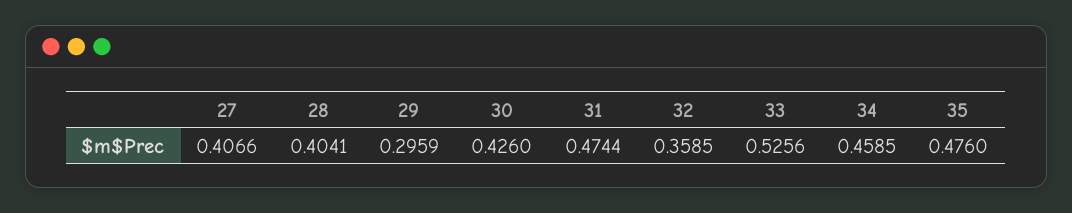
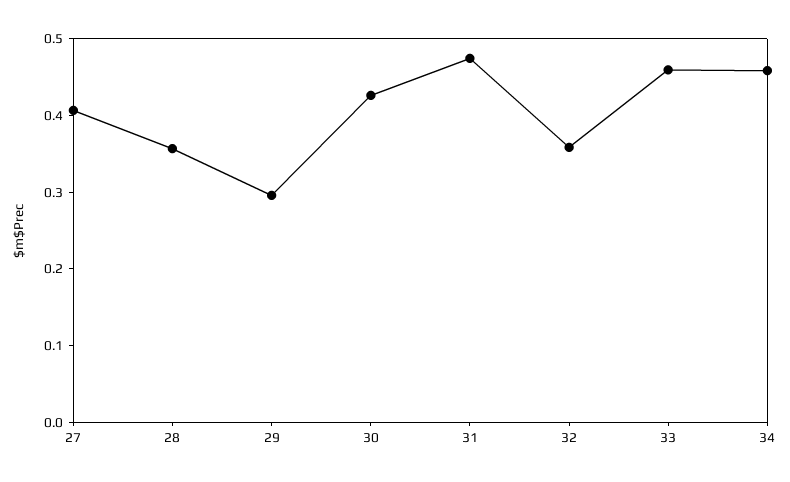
28: 0.4041 -> 0.36
33: 0.5256 -> 0.46
35: 0.476 -> none

